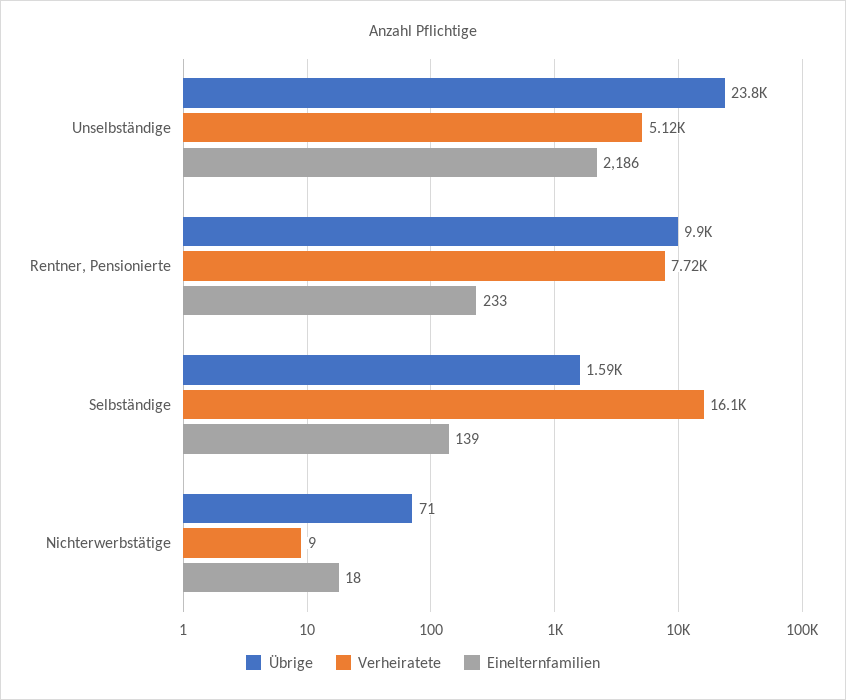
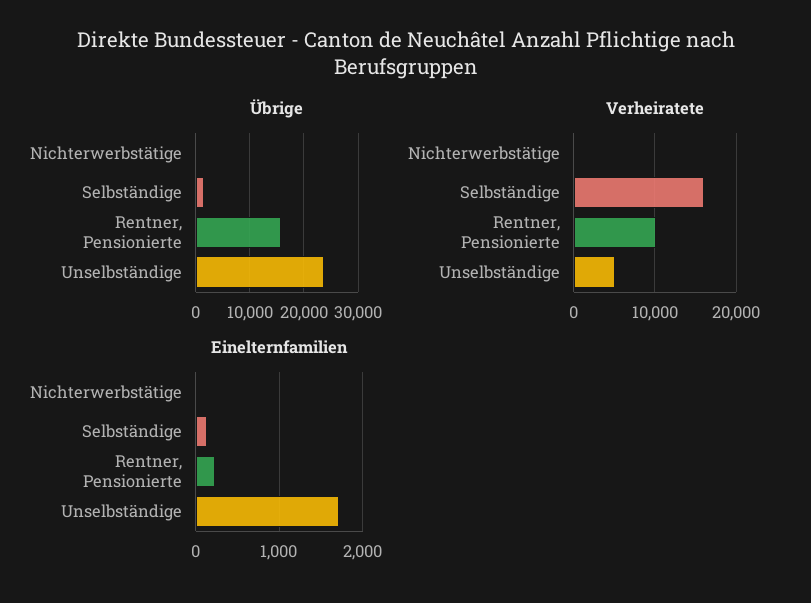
Einelternfamilien, Unselbständige: 2186 -> 1700
Übrige, Rentner, Pensionierte: 9900 -> 16000
Verheiratete, Rentner, Pensionierte: 7720 -> 10000

